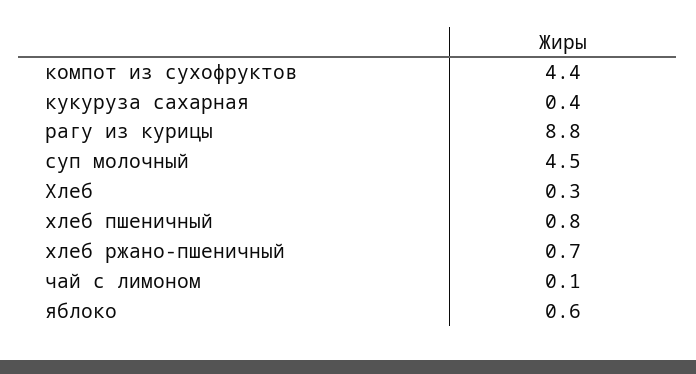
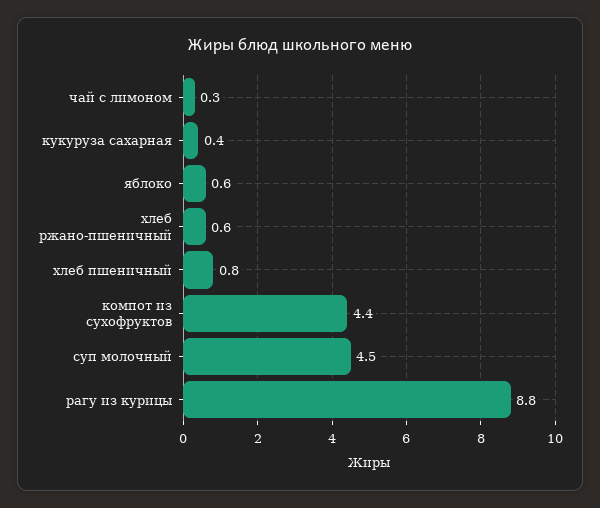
Хлеб: 0.3 -> none
хлеб ржано-пшеничный: 0.7 -> 0.6
чай с лимоном: 0.1 -> 0.3

